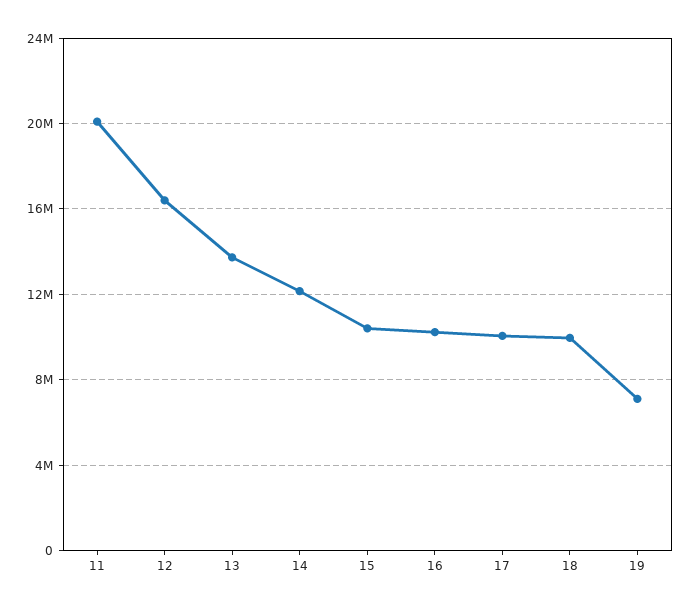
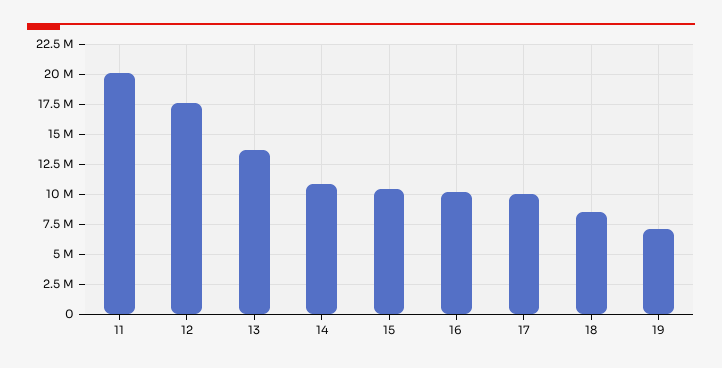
12: 16500000 -> 17500000
14: 12000000 -> 11000000
18: 10000000 -> 8500000

